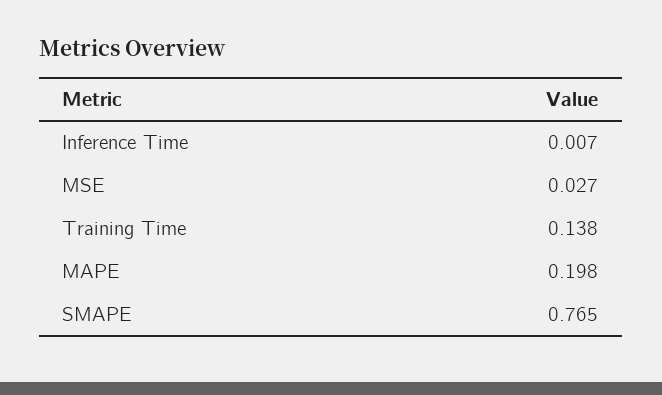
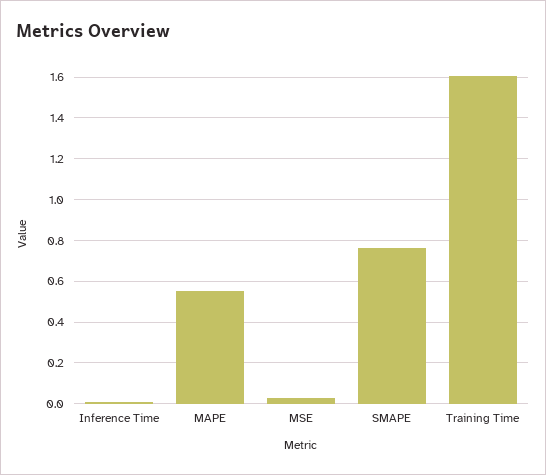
Training Time: 0.138 -> 1.6
MAPE: 0.198 -> 0.55

